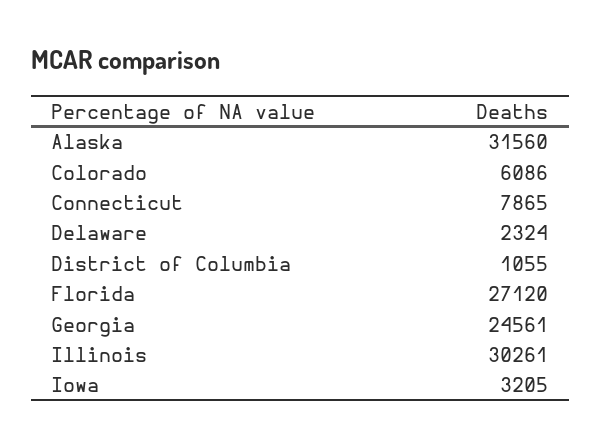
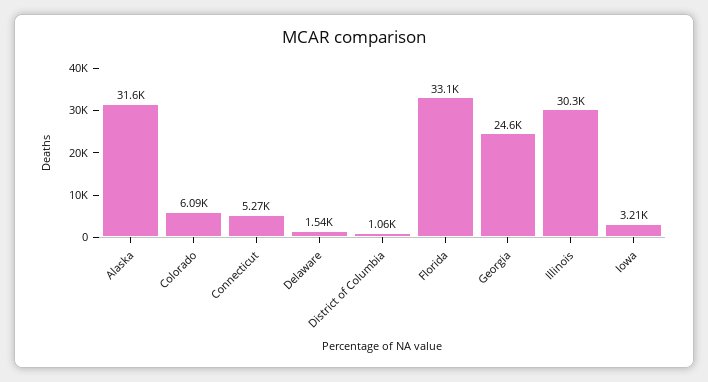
Connecticut: 7865 -> 5270
Delaware: 2324 -> 1540
Florida: 27120 -> 33100

